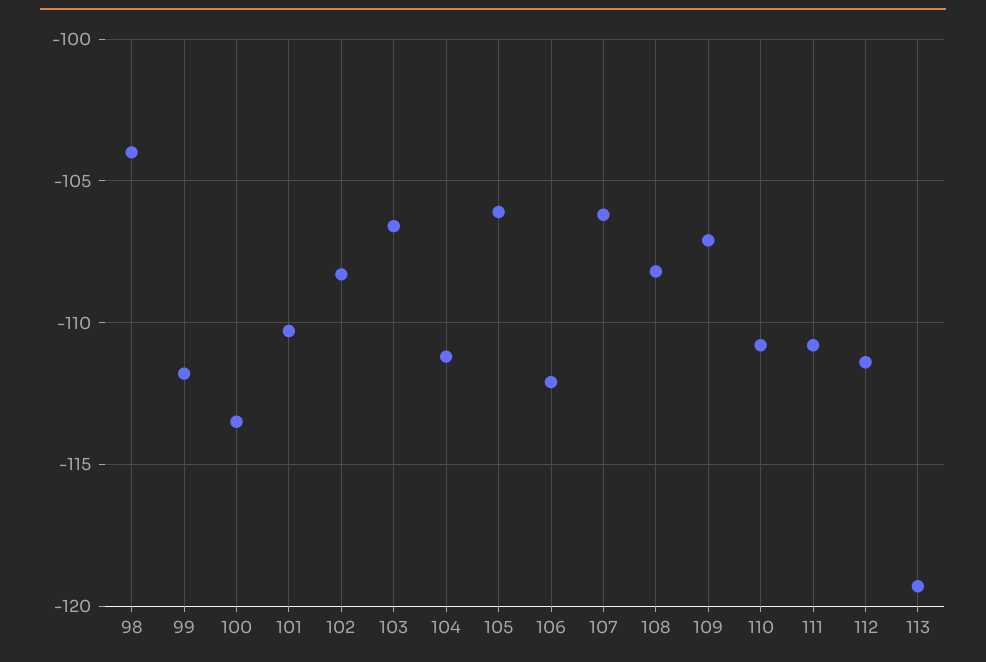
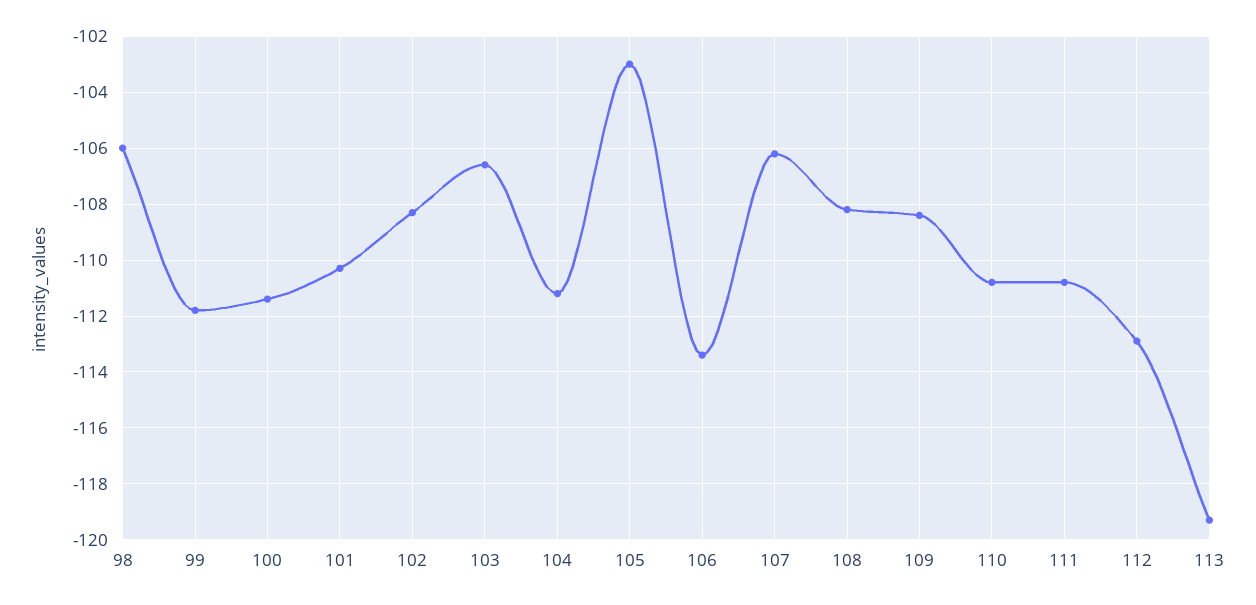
98: -104 -> -106
100: -113.5 -> -111.5
105: -106 -> -103
106: -112 -> -113.5
109: -107 -> -108.5
112: -111.5 -> -113

